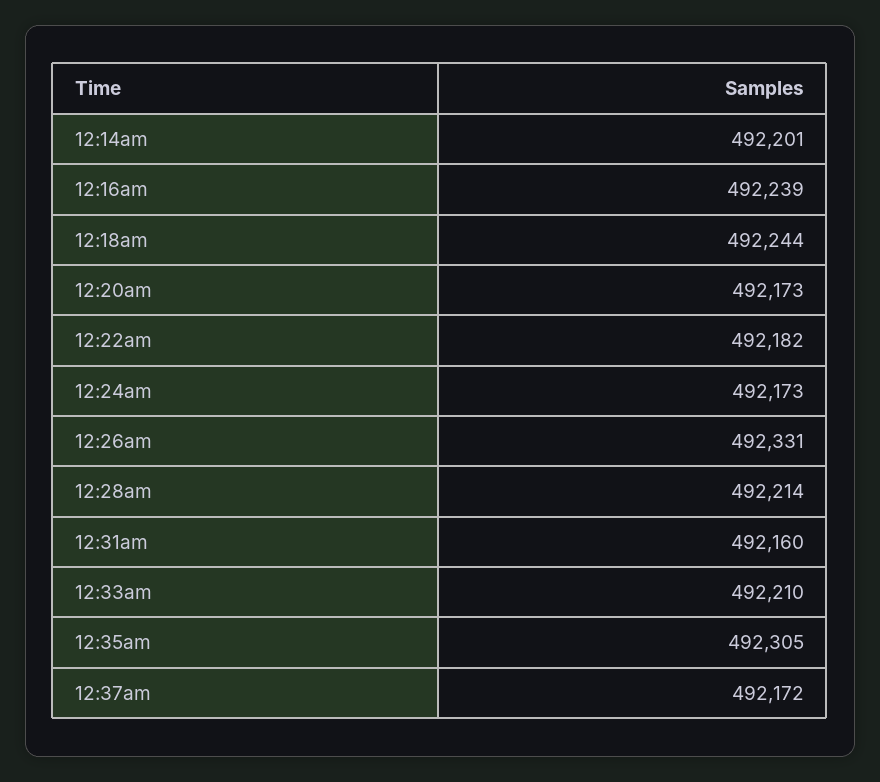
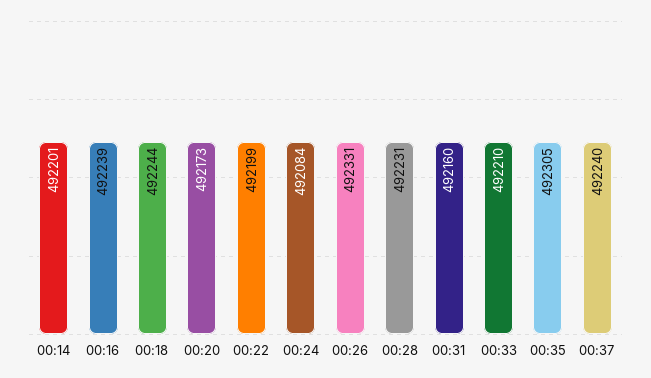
12:22am: 492182 -> 492199
12:24am: 492173 -> 492084
12:28am: 492214 -> 492231
12:37am: 492172 -> 492240

